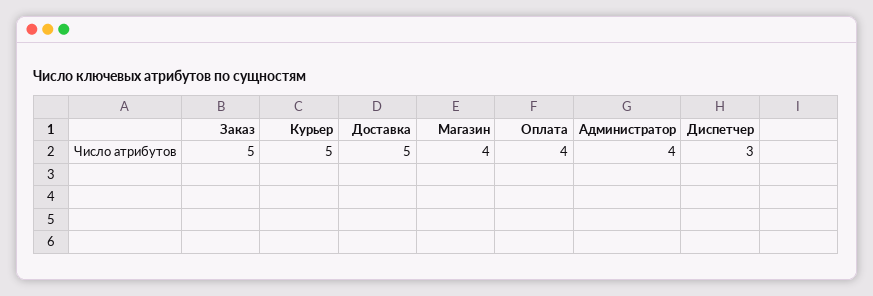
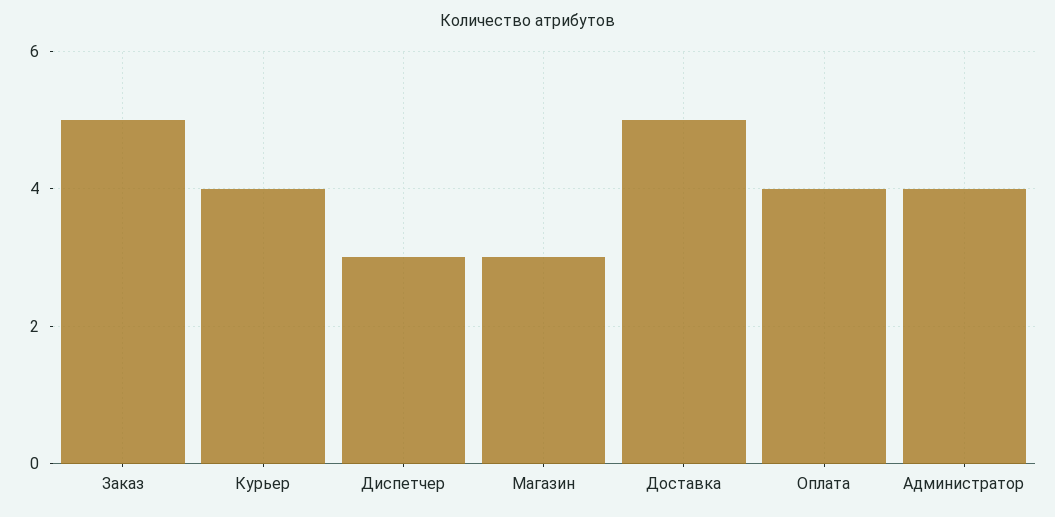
Курьер: 5 -> 4
Магазин: 4 -> 3

